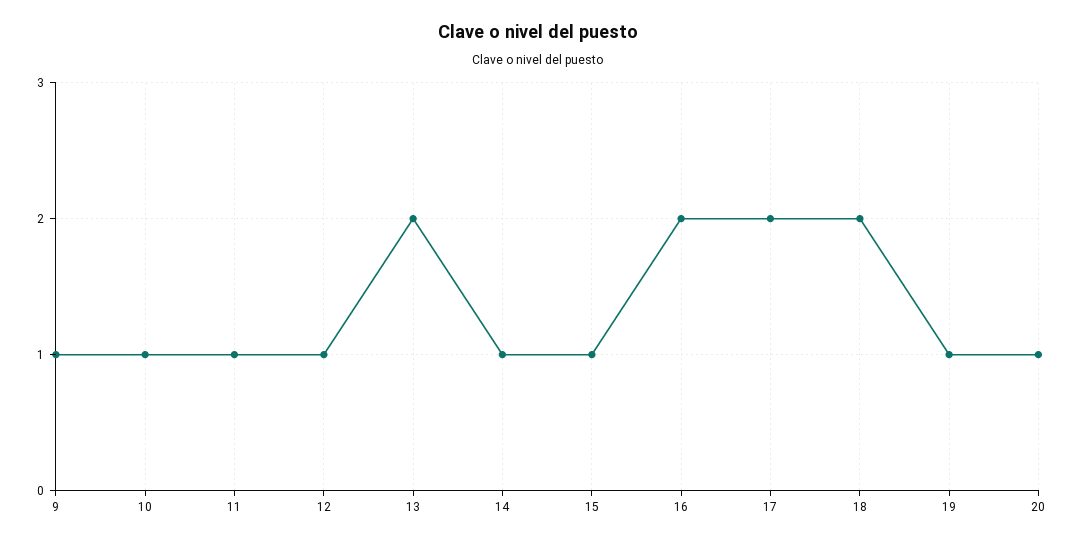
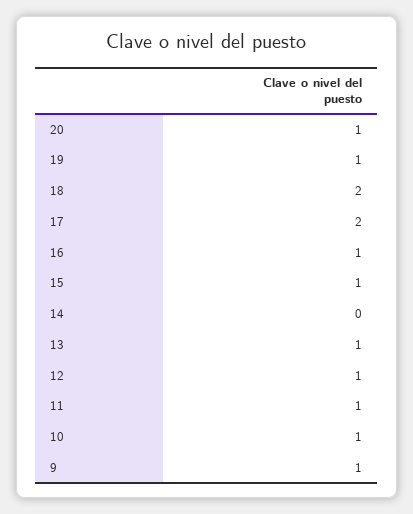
13: 2 -> 1
14: 1 -> 0
16: 2 -> 1

